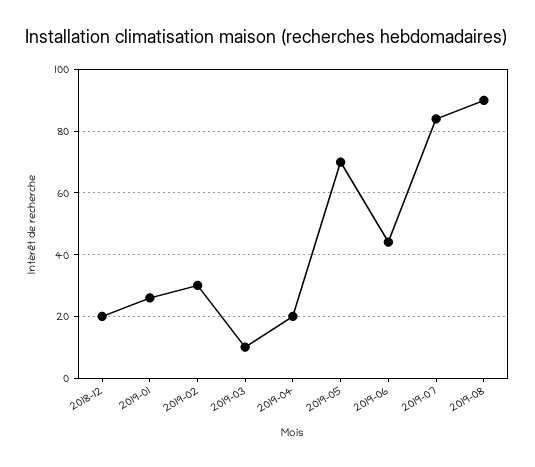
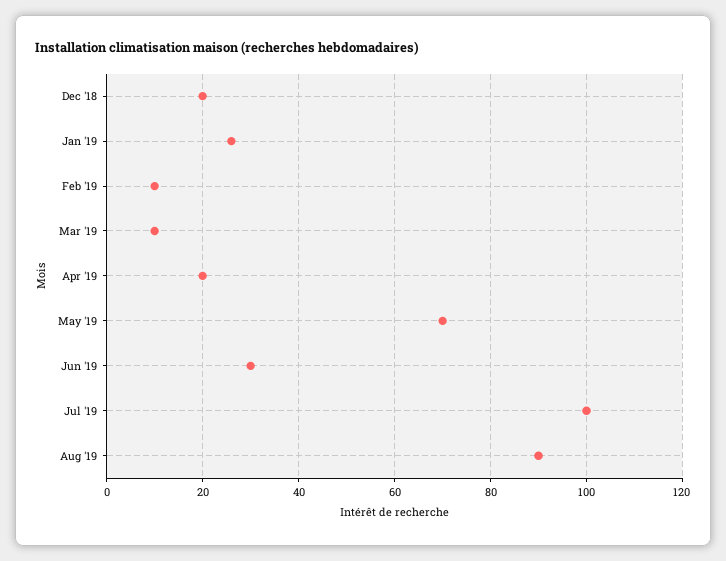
2019-02: 30 -> 10
2019-06: 45 -> 30
2019-07: 85 -> 100

